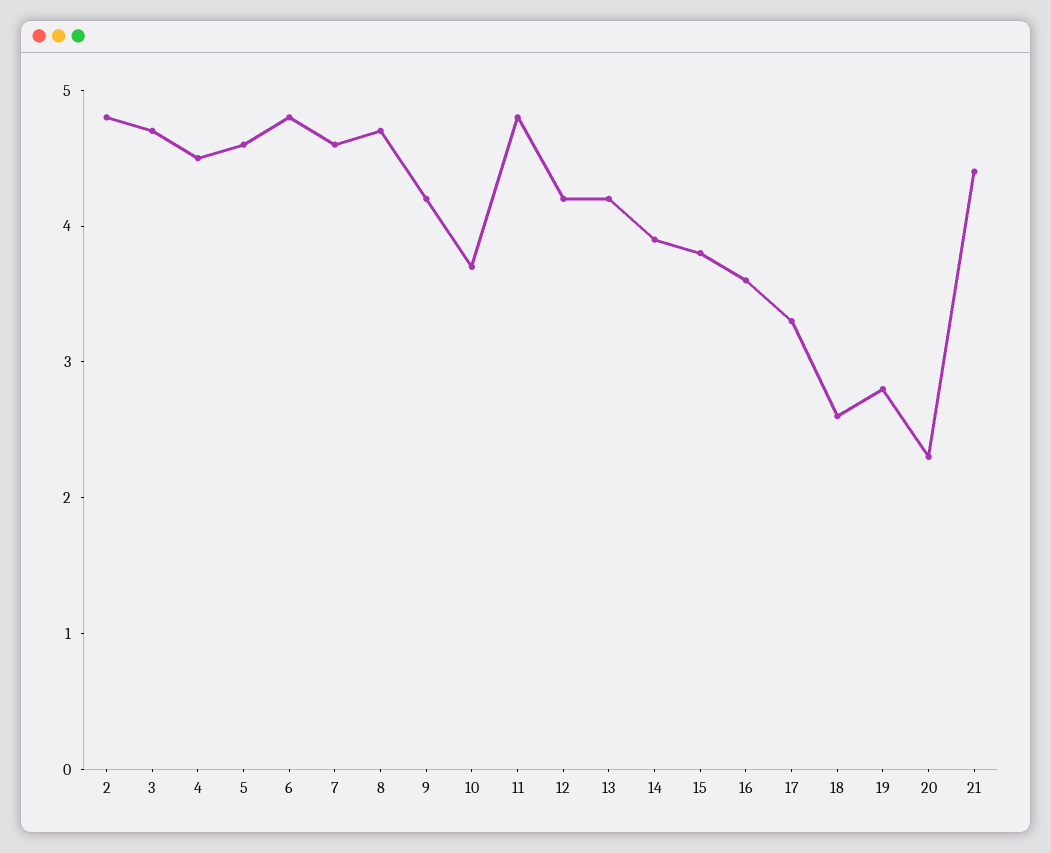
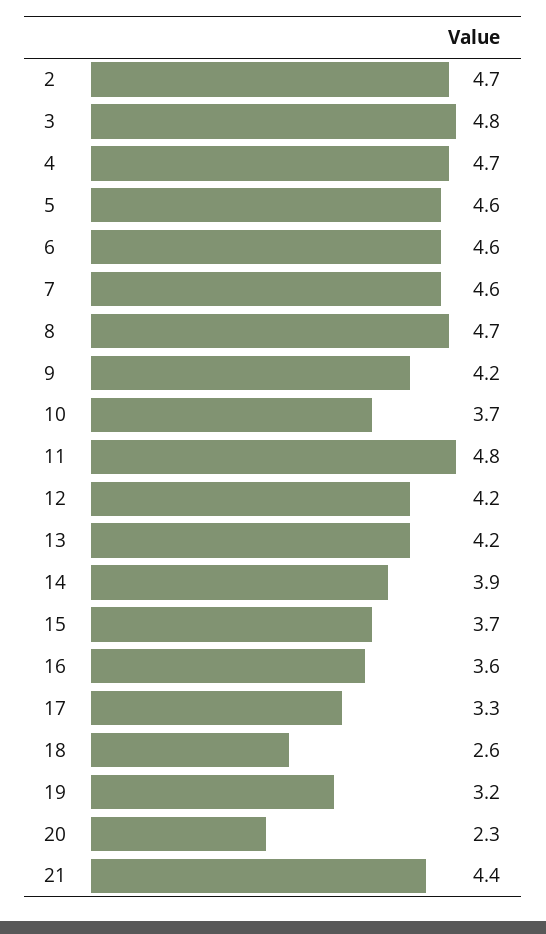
2: 4.8 -> 4.7
3: 4.7 -> 4.8
4: 4.5 -> 4.7
6: 4.8 -> 4.6
15: 3.8 -> 3.7
19: 2.8 -> 3.2

